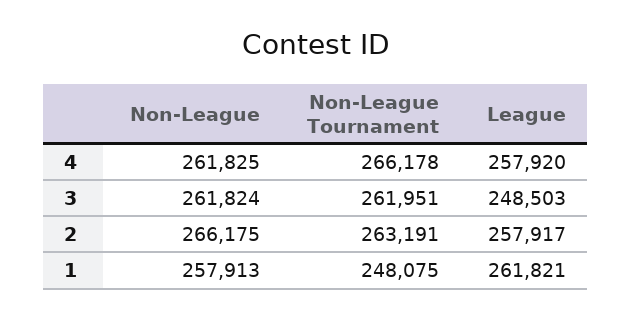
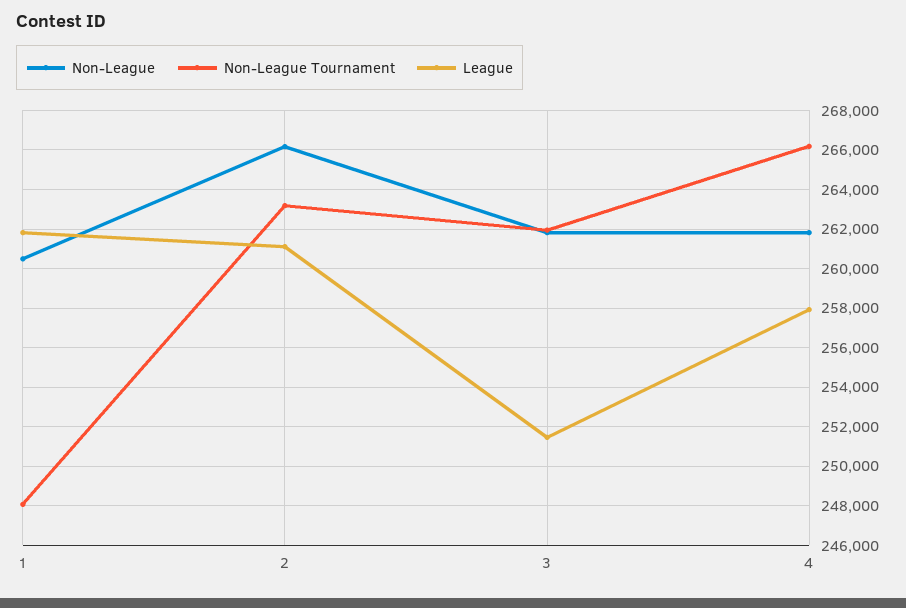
League, 3: 248503 -> 251500
League, 2: 257917 -> 261000
Non-League, 1: 257913 -> 260500

